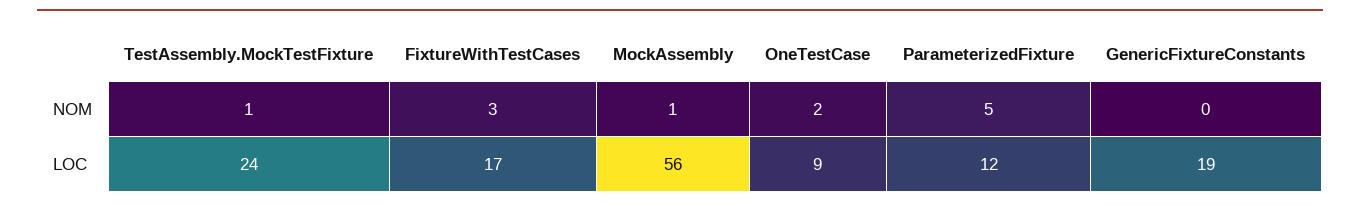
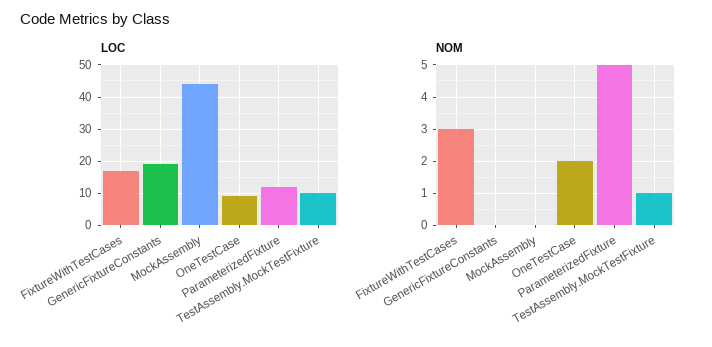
NOM, MockAssembly: 1 -> 0
LOC, TestAssembly.MockTestFixture: 24 -> 10
LOC, MockAssembly: 56 -> 45

